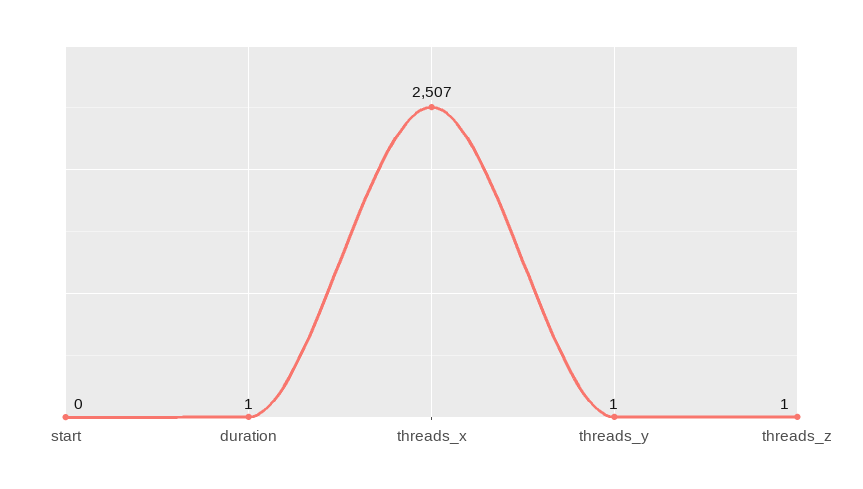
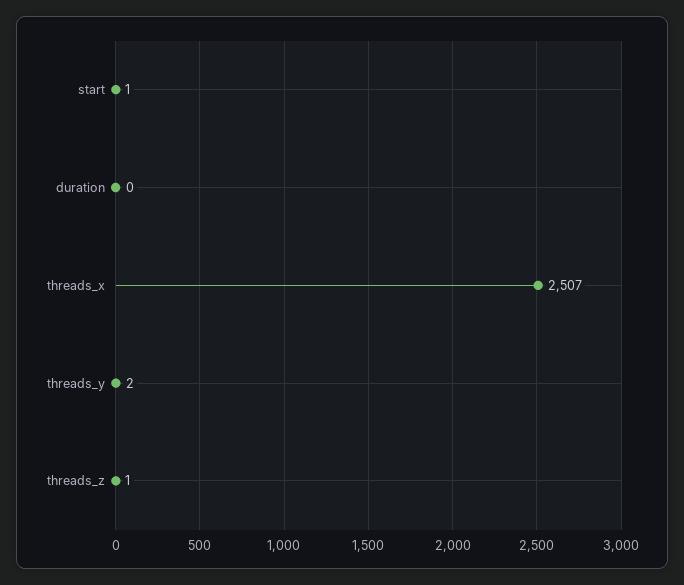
start: 0 -> 1
duration: 1 -> 0
threads_y: 1 -> 2

